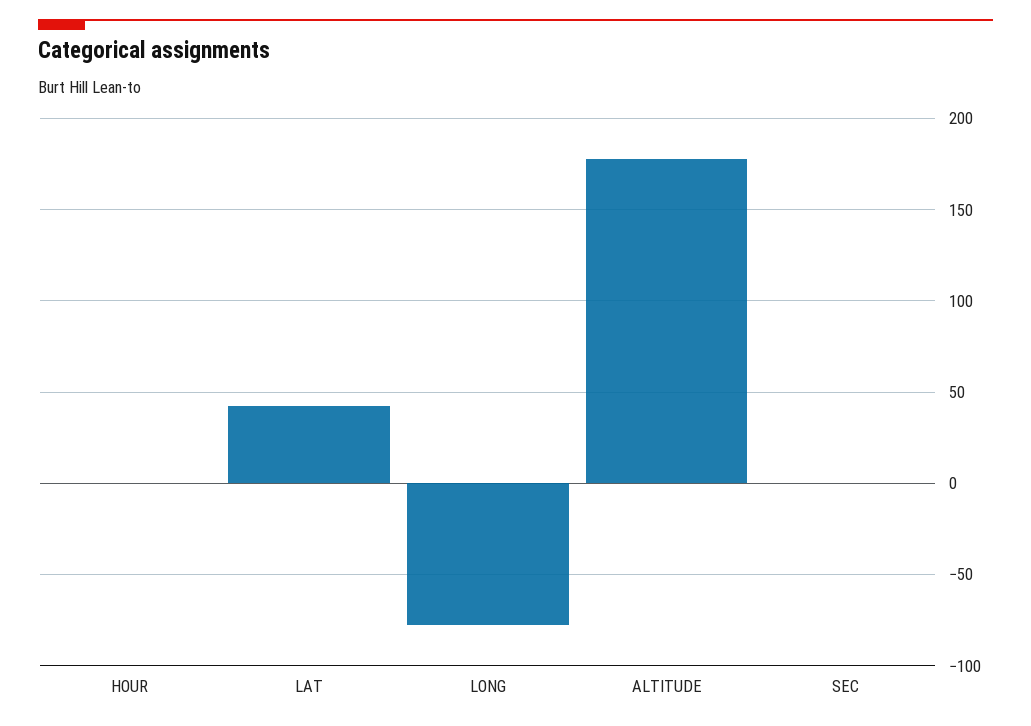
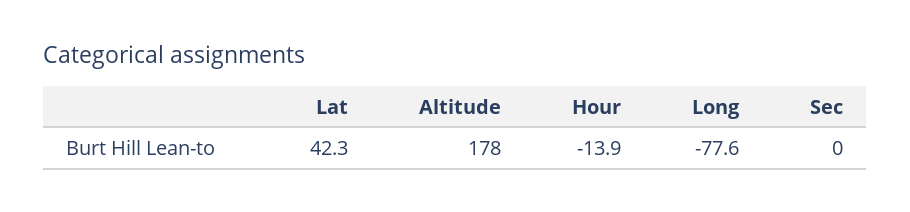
HOUR: 0 -> -13.9

